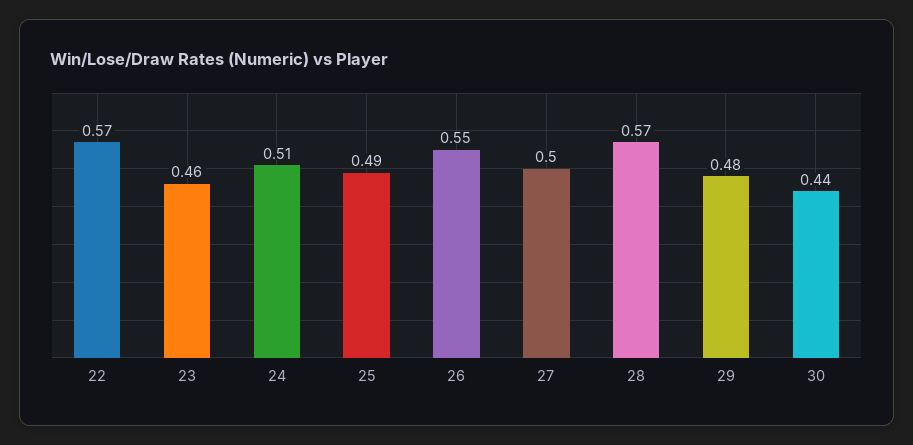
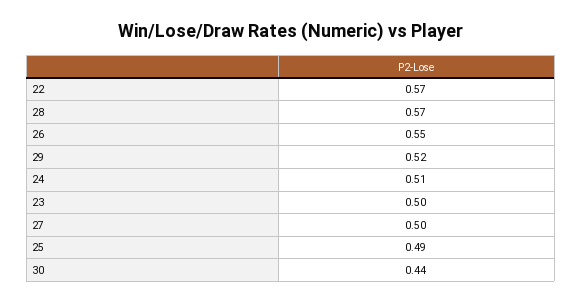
23: 0.46 -> 0.5
29: 0.48 -> 0.52

